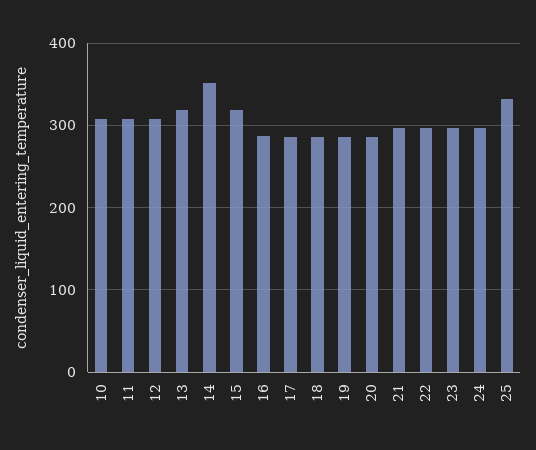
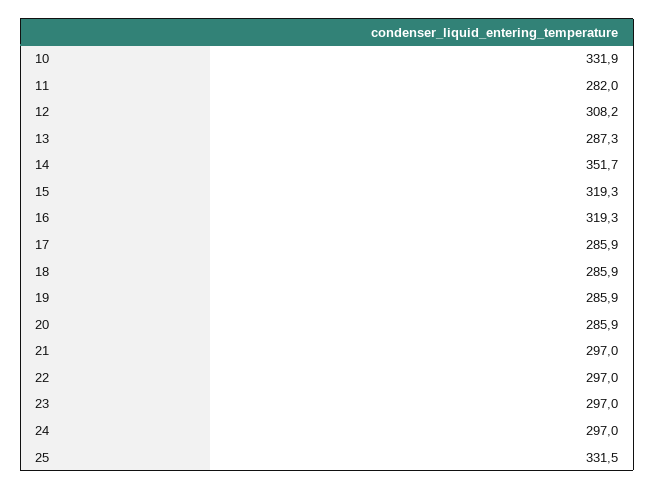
10: 310 -> 331.9
11: 310 -> 282
13: 320 -> 287.3
16: 290 -> 319.3

